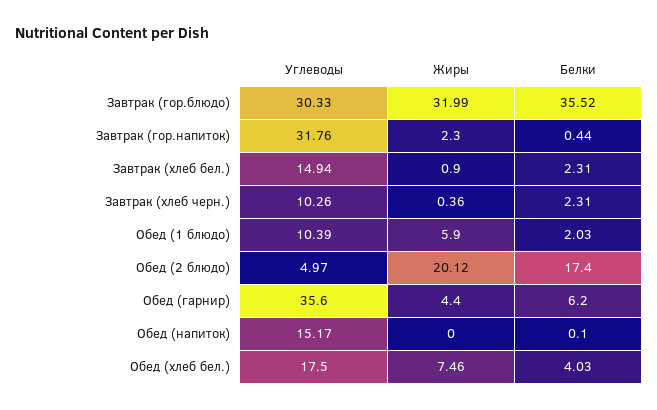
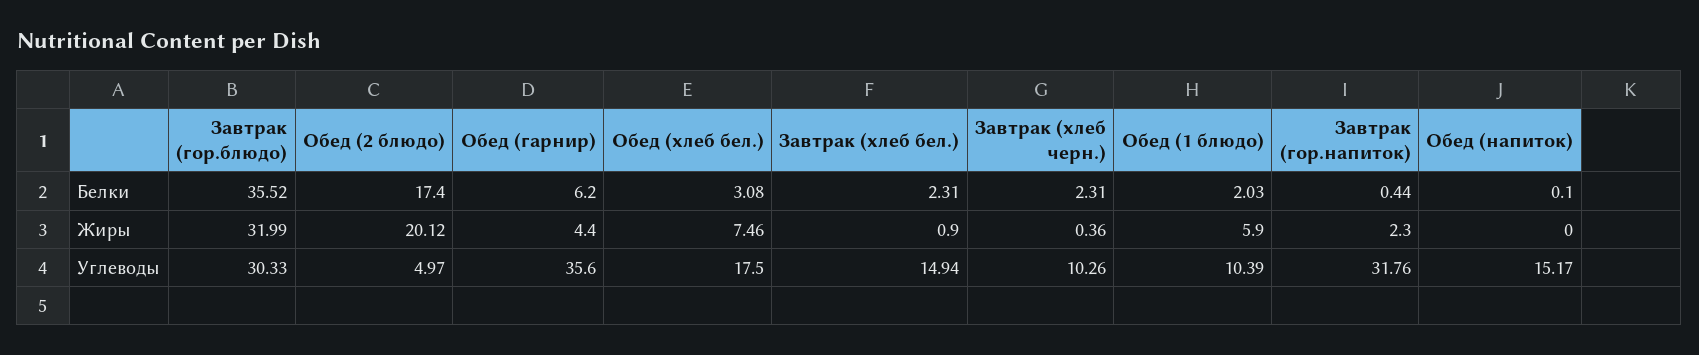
Белки, Обед (хлеб бел.): 4.03 -> 3.08

